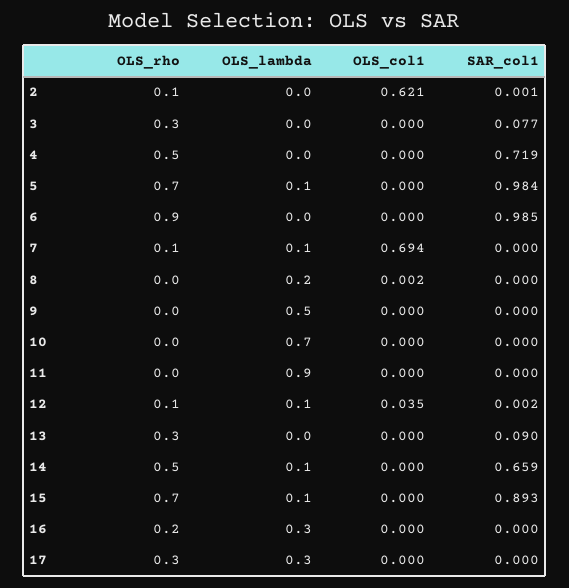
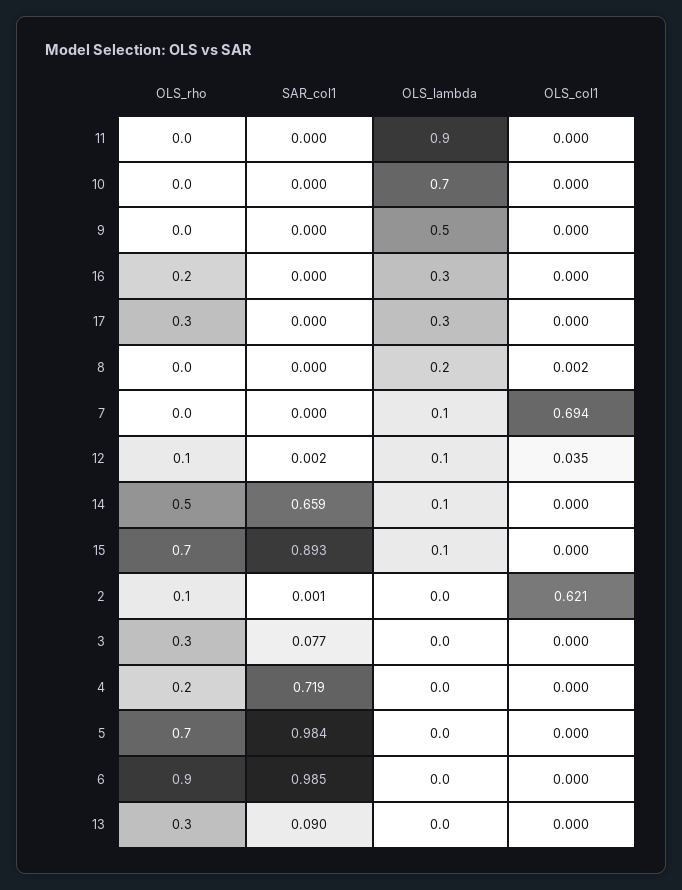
OLS_rho, 4: 0.5 -> 0.2
OLS_lambda, 5: 0.1 -> 0
OLS_rho, 7: 0.1 -> 0

